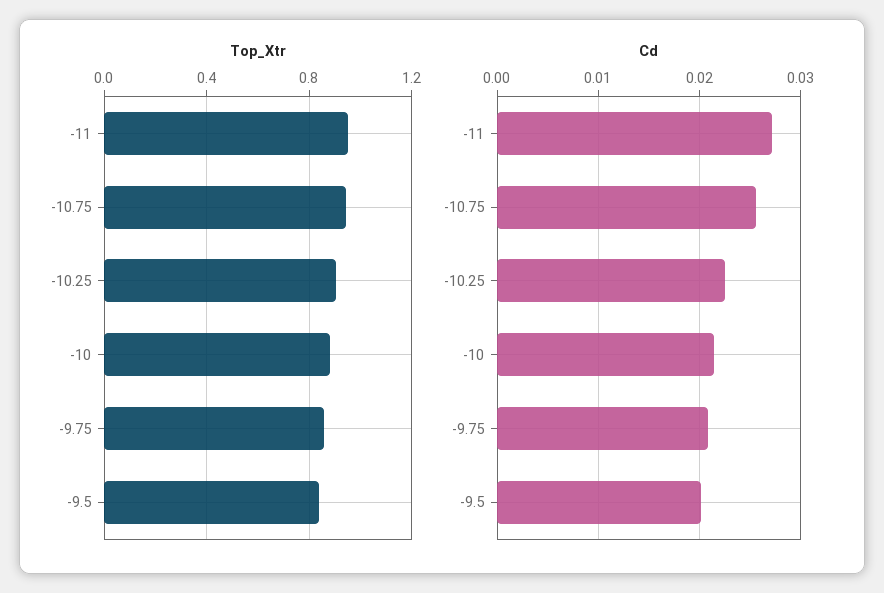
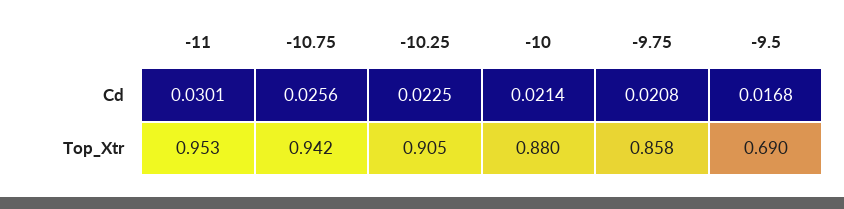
Top_Xtr, -9.5: 0.85 -> 0.69
Cd, -11: 0.027 -> 0.0301
Cd, -9.5: 0.02 -> 0.0168

